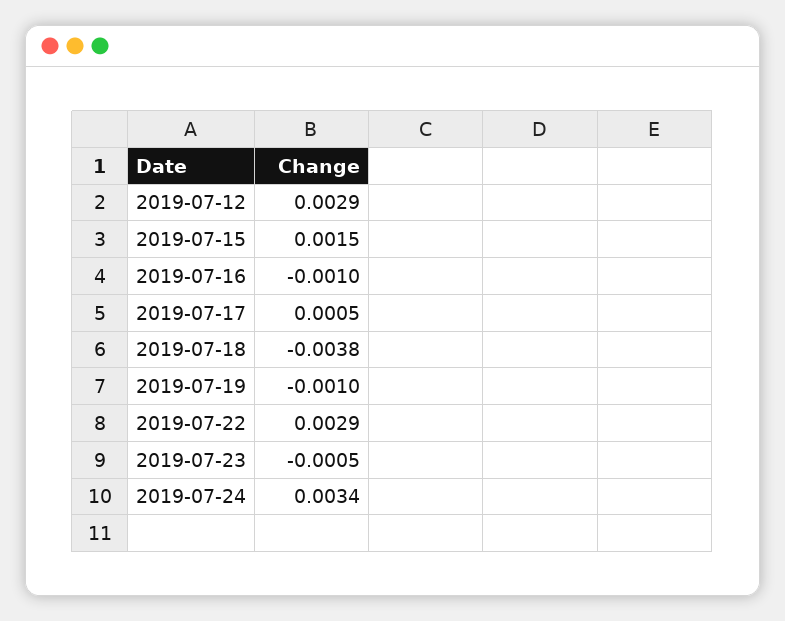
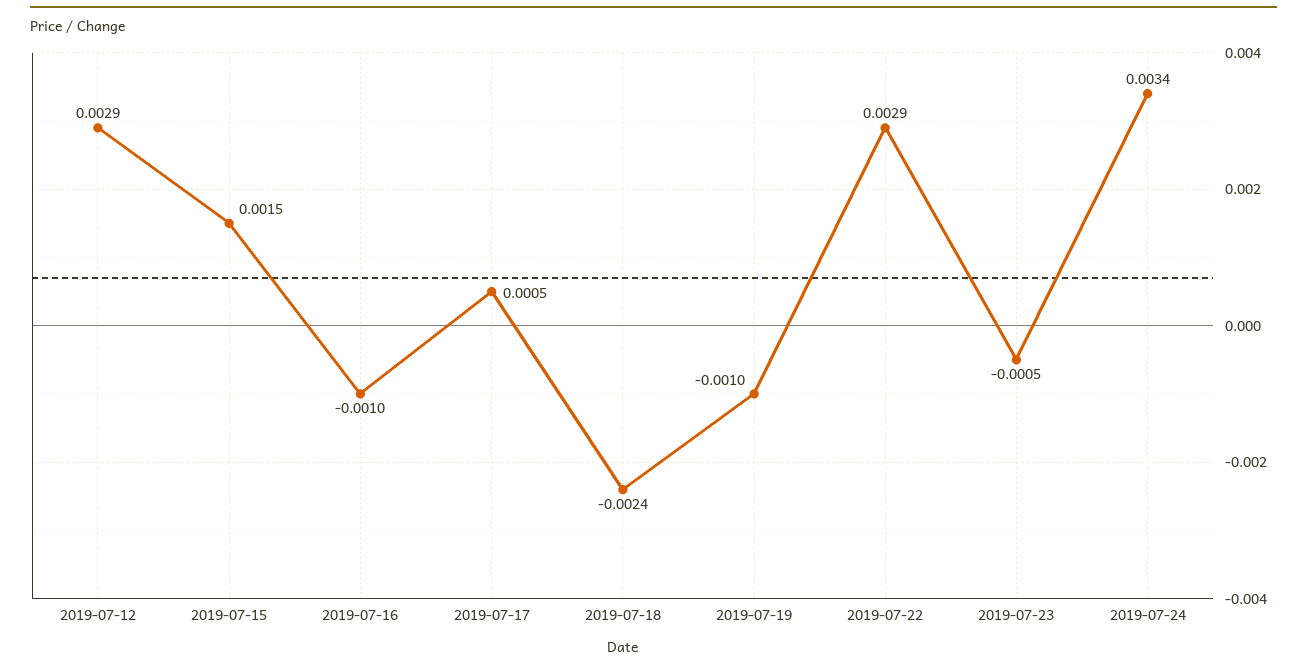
2019-07-18: -0.0038 -> -0.0024

